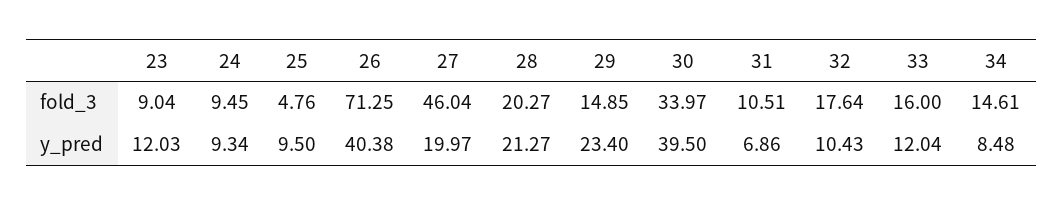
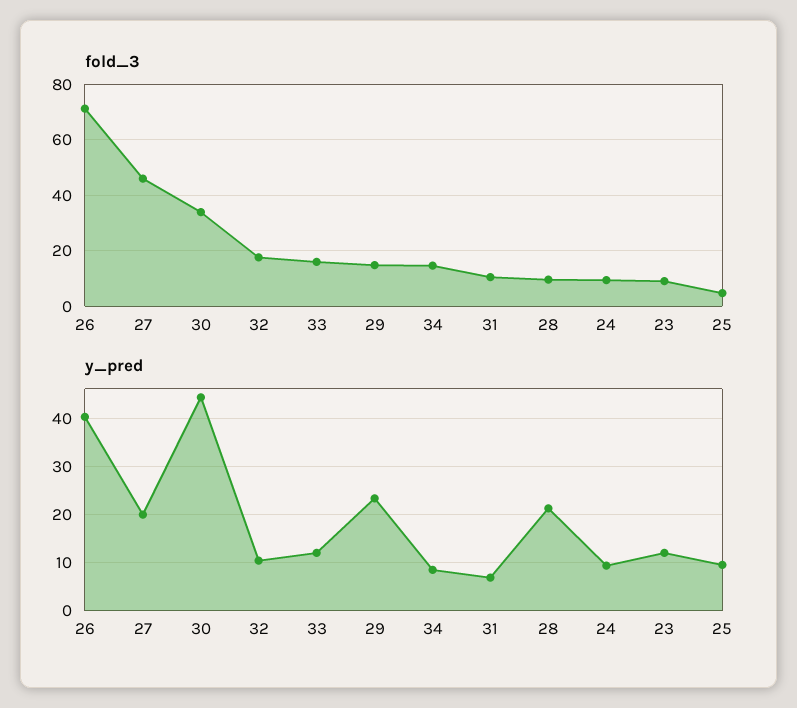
fold_3, 28: 20.27 -> 10
y_pred, 30: 39.5 -> 44

